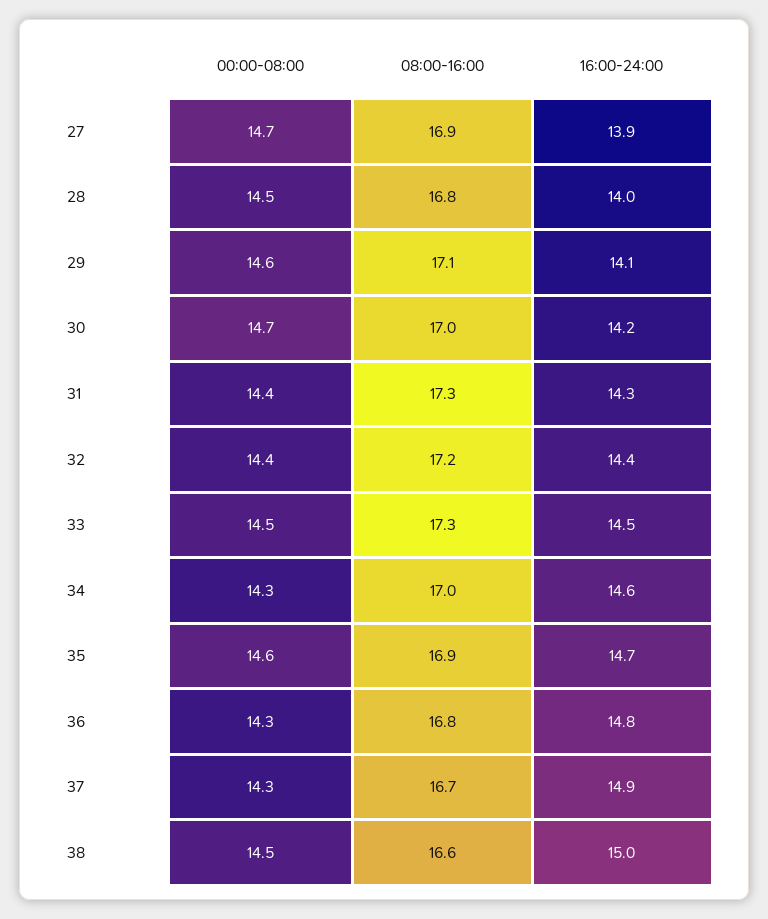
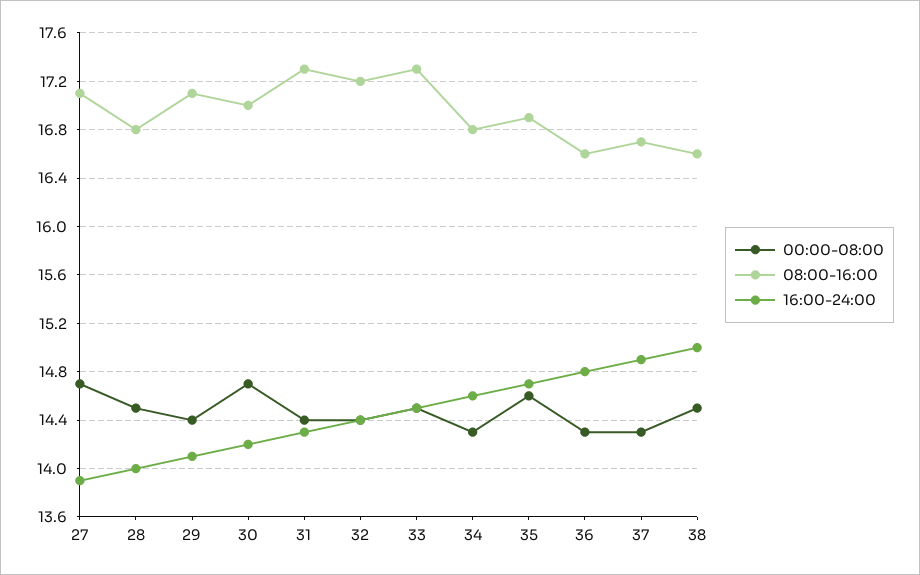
08:00-16:00, 27: 16.9 -> 17.1
00:00-08:00, 29: 14.6 -> 14.4
08:00-16:00, 34: 17 -> 16.8
08:00-16:00, 36: 16.8 -> 16.6

